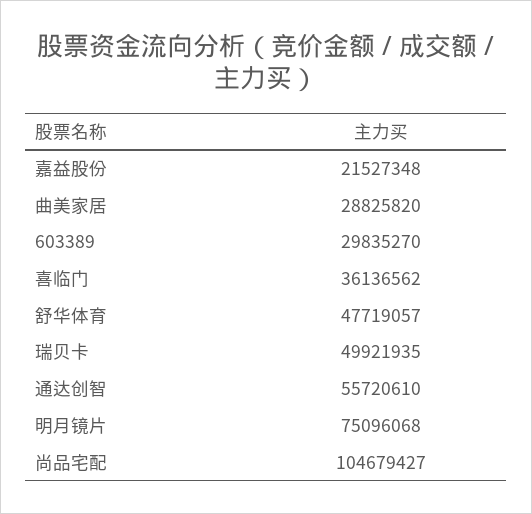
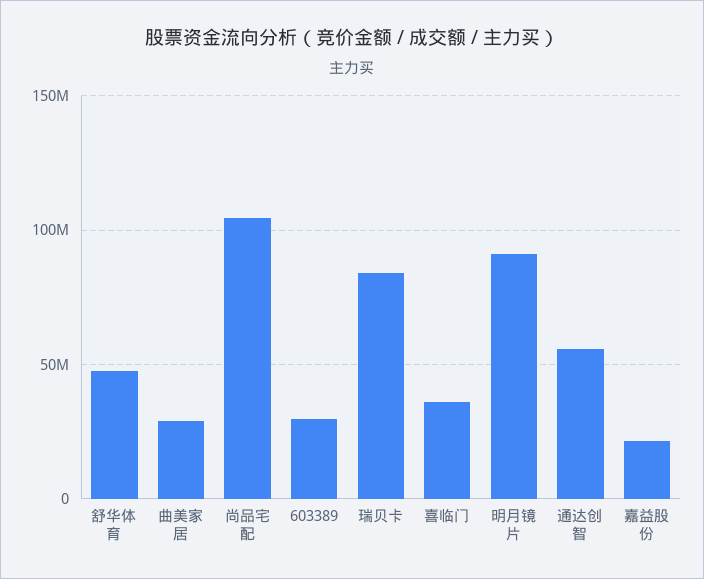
瑞贝卡: 49921935 -> 85000000
明月镜片: 75096068 -> 90000000

